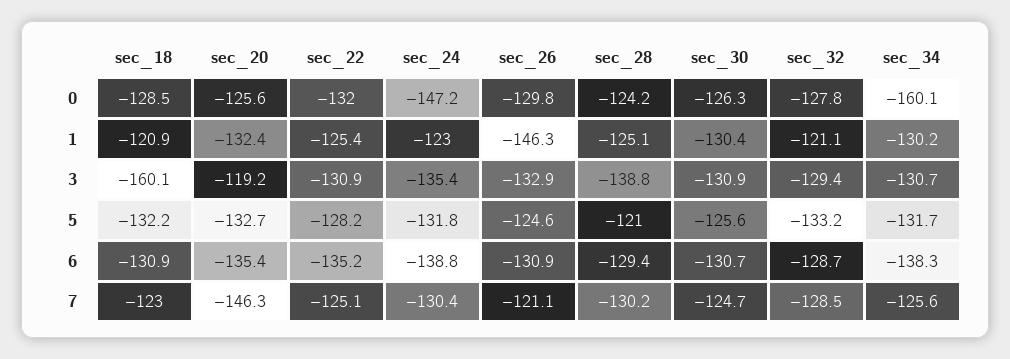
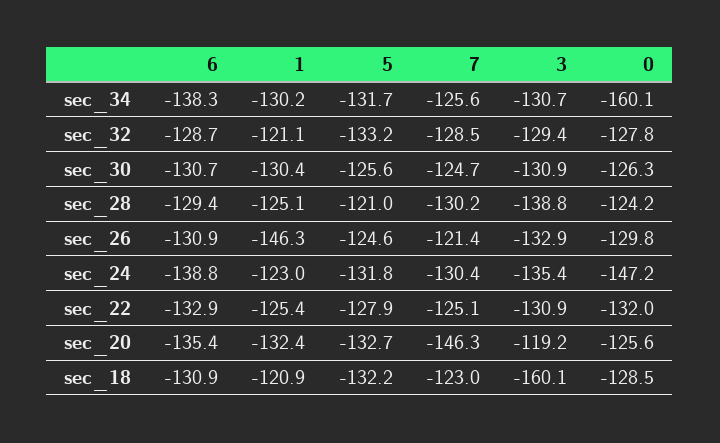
sec_22, 5: -128.2 -> -127.9
sec_22, 6: -135.2 -> -132.9
sec_26, 7: -121.1 -> -121.4

